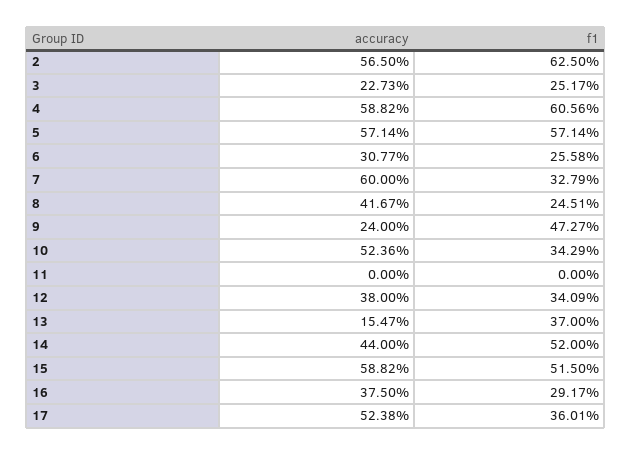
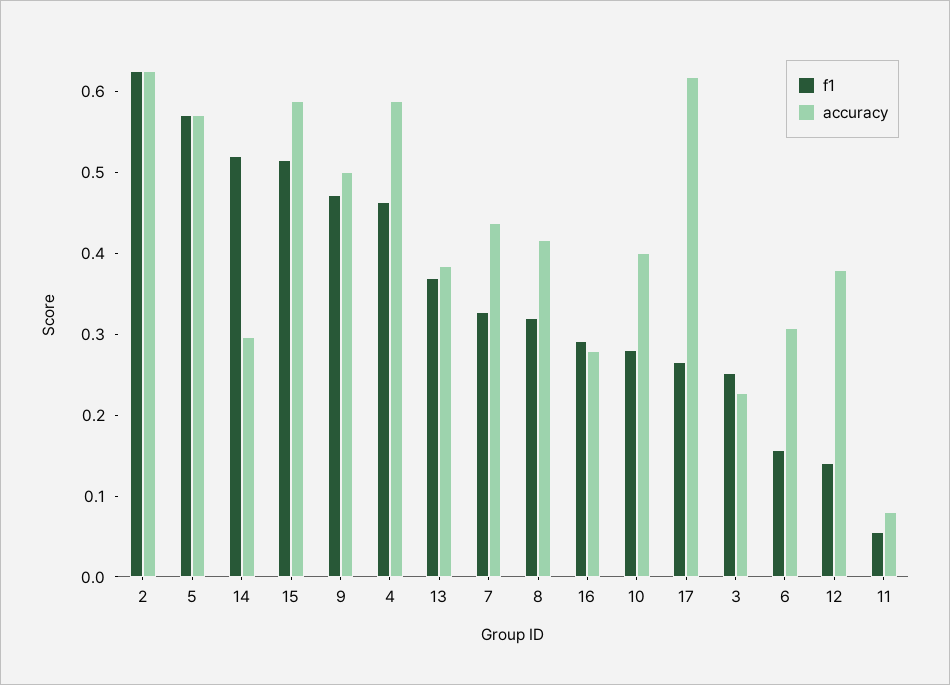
accuracy, 2: 0.565 -> 0.62
f1, 4: 0.6056 -> 0.46
f1, 6: 0.2558 -> 0.16
accuracy, 7: 0.6 -> 0.44
f1, 8: 0.2451 -> 0.32
accuracy, 9: 0.24 -> 0.5
accuracy, 10: 0.5236 -> 0.4
f1, 10: 0.3429 -> 0.28
accuracy, 11: 0 -> 0.08
f1, 11: 0 -> 0.06
f1, 12: 0.3409 -> 0.14
accuracy, 13: 0.1547 -> 0.38
accuracy, 14: 0.44 -> 0.3
accuracy, 16: 0.375 -> 0.28
accuracy, 17: 0.5238 -> 0.62
f1, 17: 0.3601 -> 0.26

